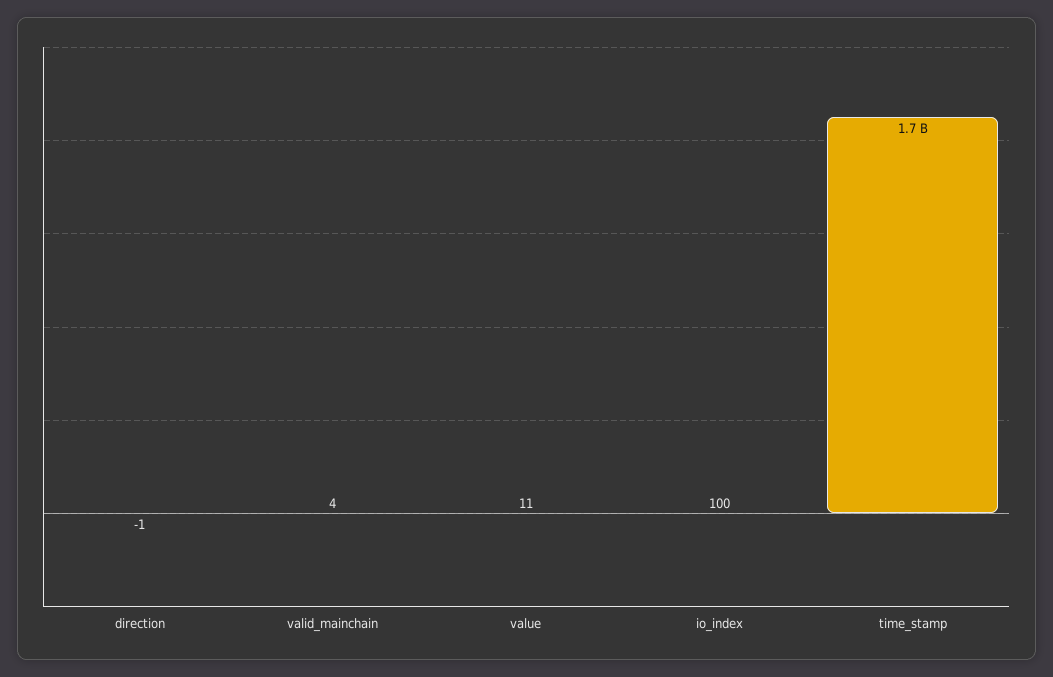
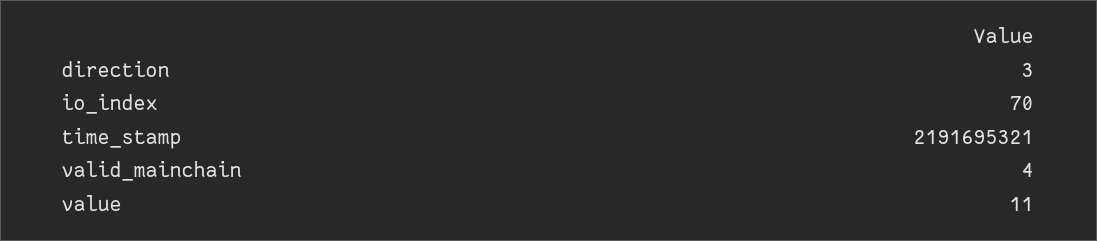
direction: -1 -> 3
io_index: 100 -> 70
time_stamp: 1700000000 -> 2191695321

